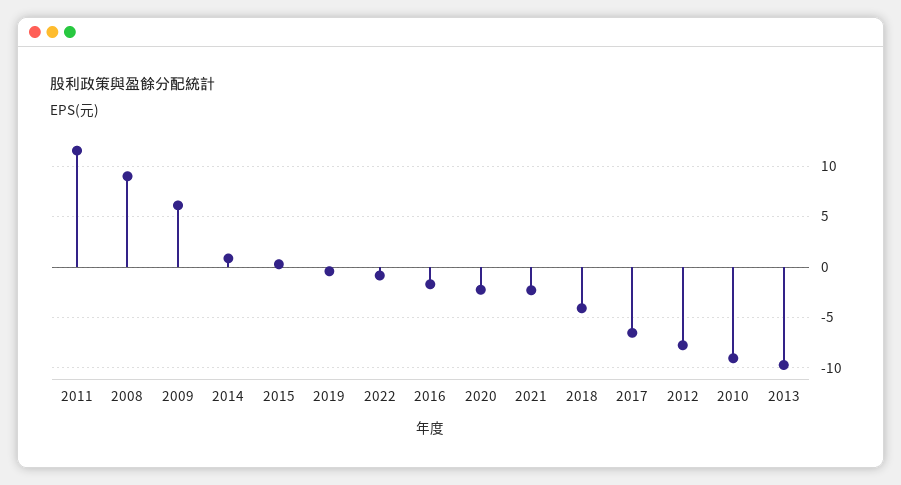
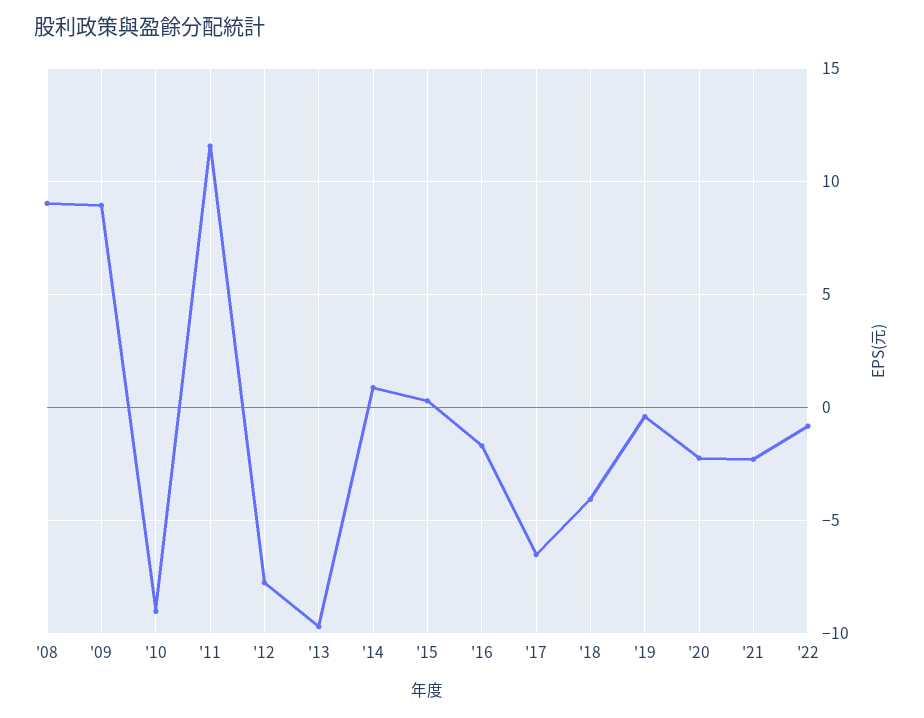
2009: 6 -> 9

